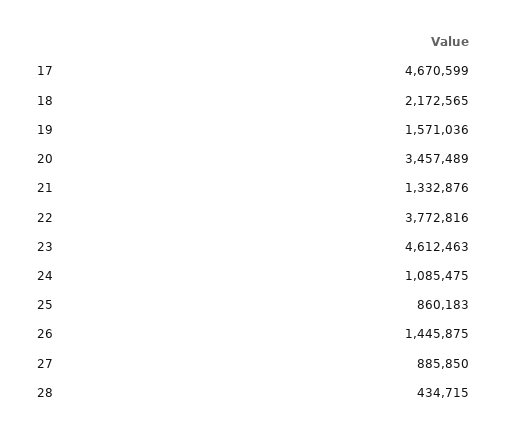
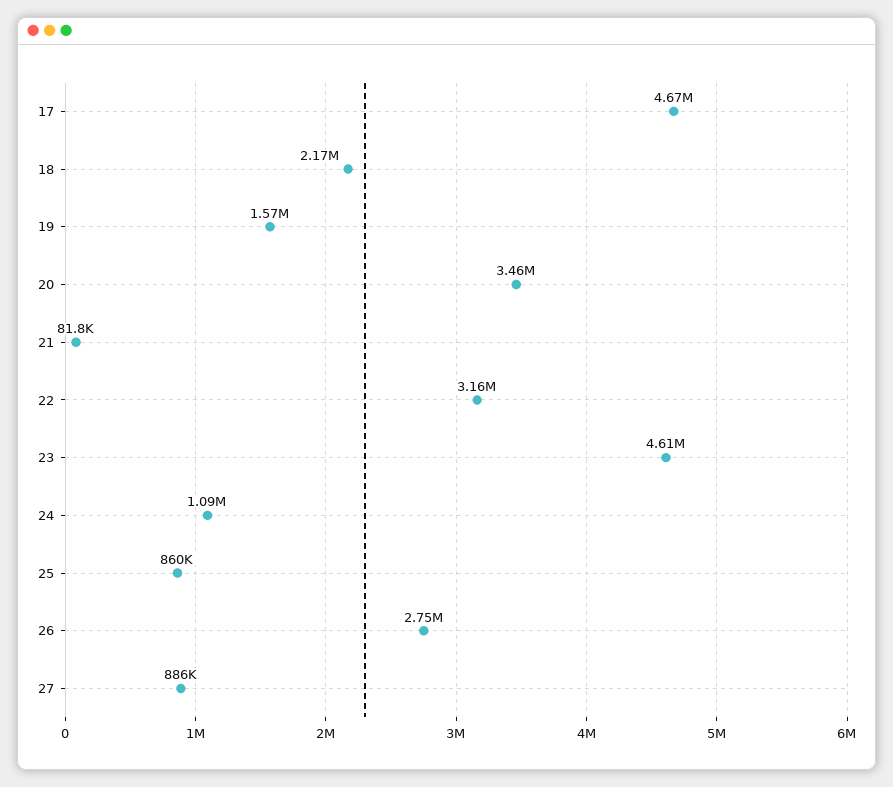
21: 1332876 -> 81800
22: 3772816 -> 3160000
26: 1445875 -> 2750000
28: 434715 -> none

